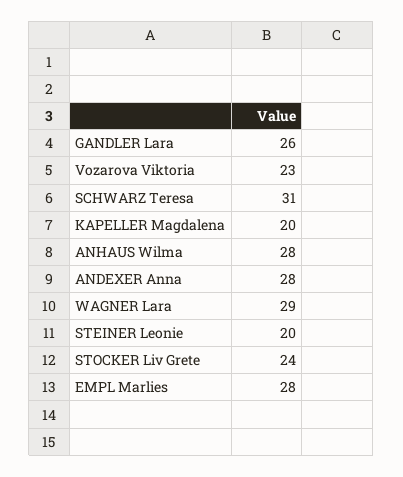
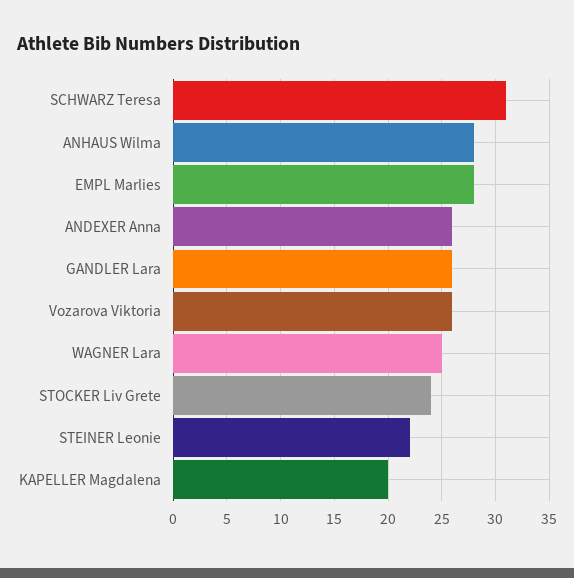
Vozarova Viktoria: 23 -> 26
ANDEXER Anna: 28 -> 26
WAGNER Lara: 29 -> 25
STEINER Leonie: 20 -> 22

